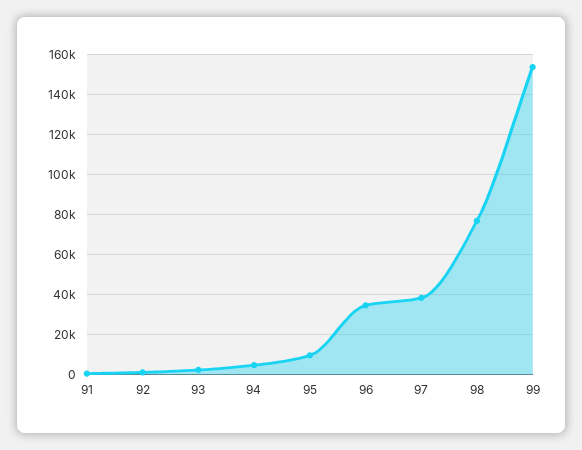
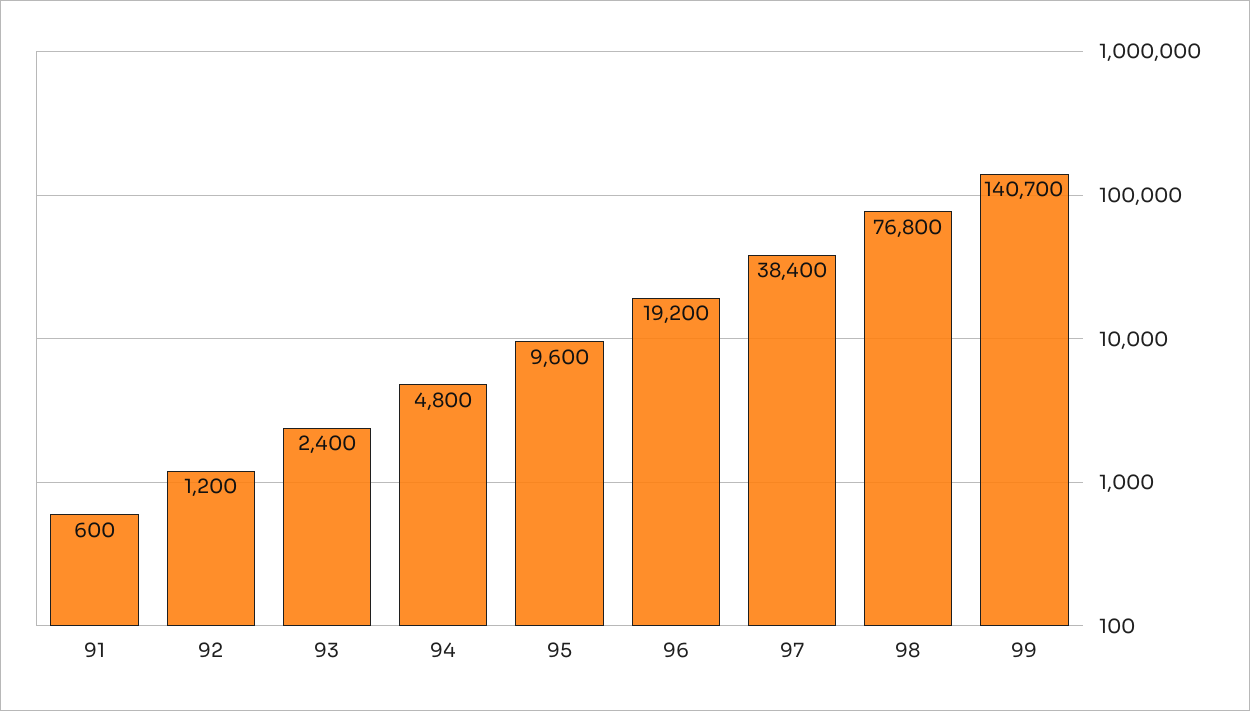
96: 35000 -> 19200
99: 155000 -> 140700

